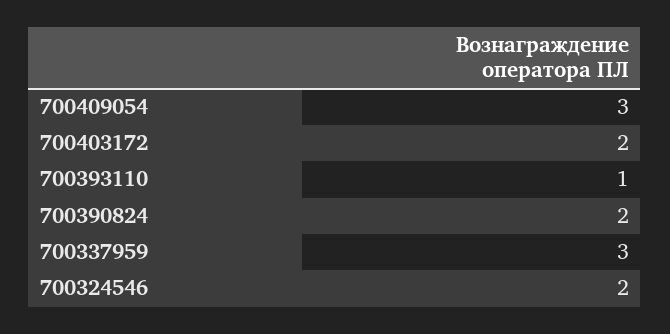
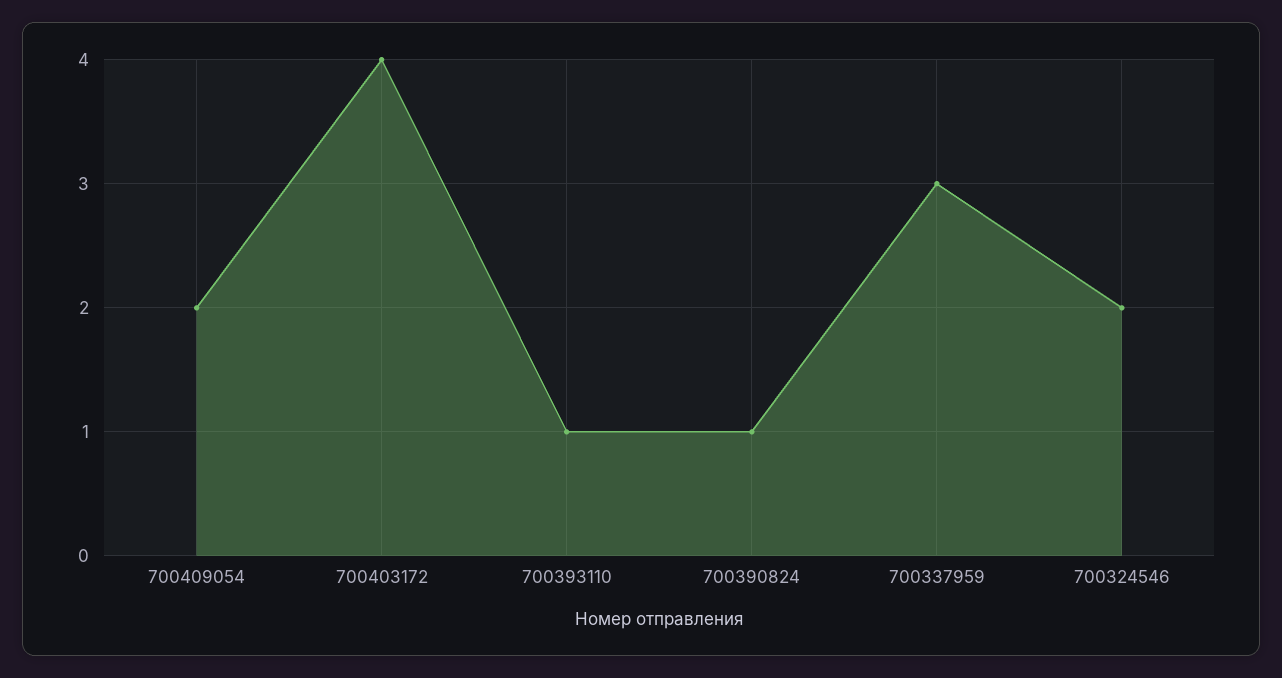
700409054: 3 -> 2
700403172: 2 -> 4
700390824: 2 -> 1

